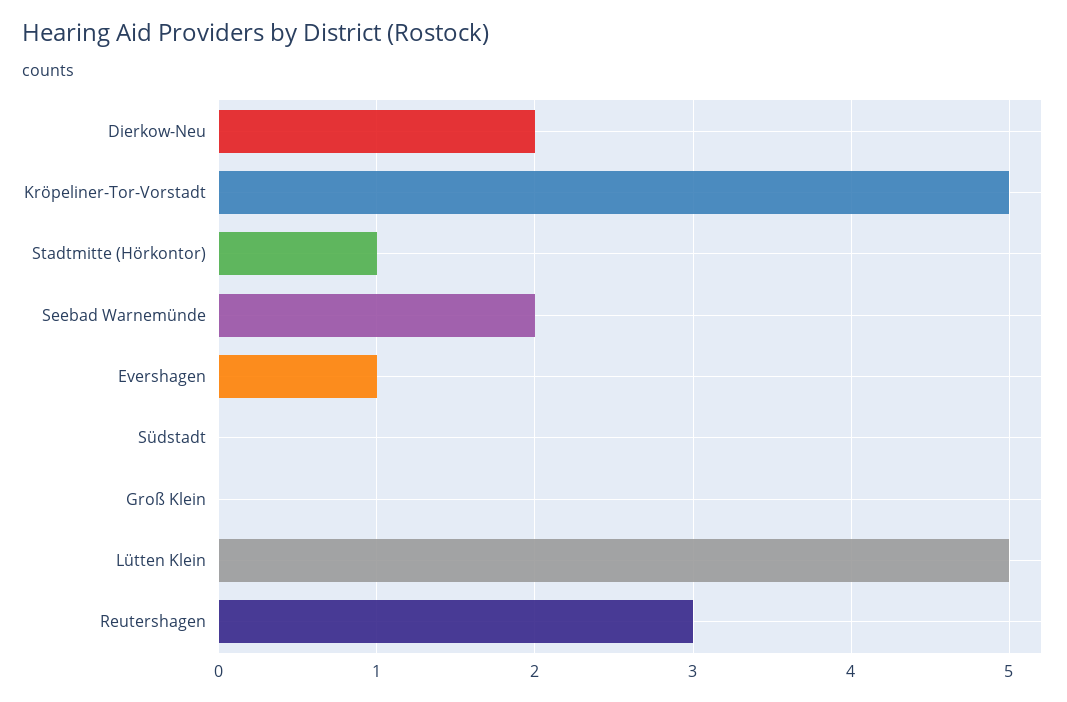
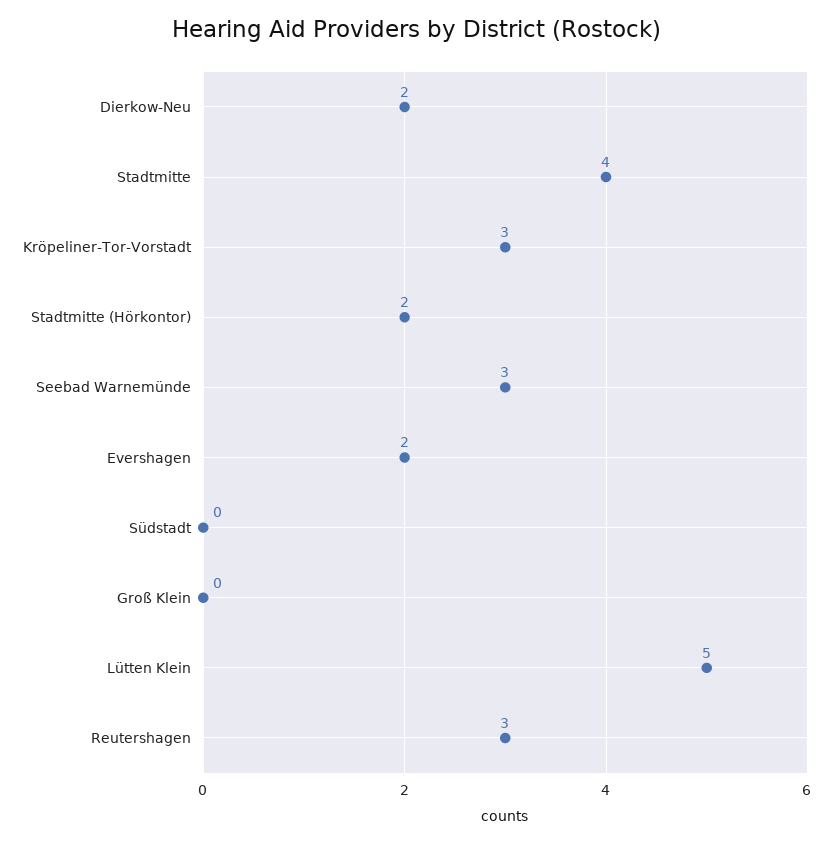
Kröpeliner-Tor-Vorstadt: 5 -> 3
Stadtmitte (Hörkontor): 1 -> 2
Seebad Warnemünde: 2 -> 3
Evershagen: 1 -> 2
Stadtmitte: none -> 4

